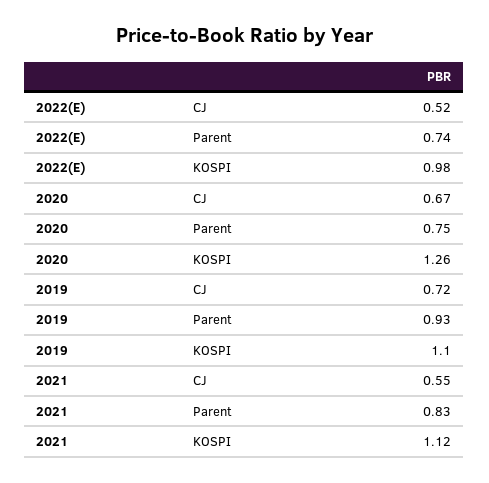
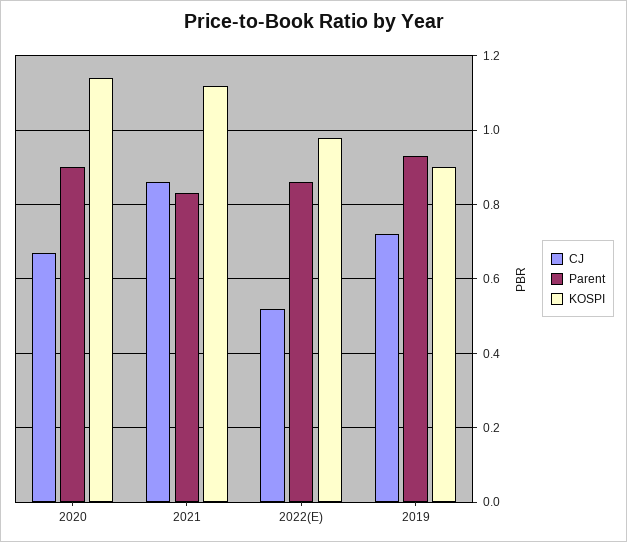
Parent, 2022(E): 0.74 -> 0.85
Parent, 2020: 0.75 -> 0.9
KOSPI, 2020: 1.26 -> 1.15
KOSPI, 2019: 1.1 -> 0.9
CJ, 2021: 0.55 -> 0.85

